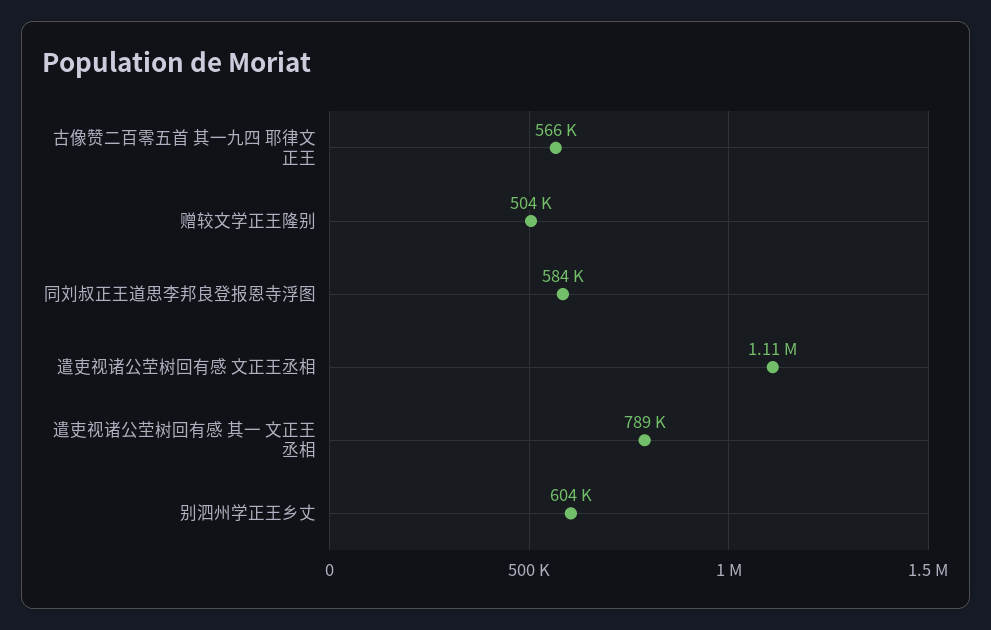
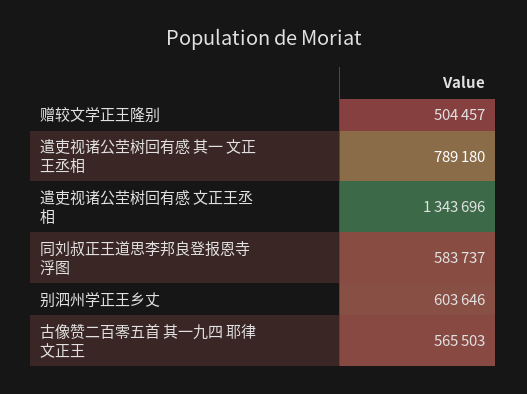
遣吏视诸公茔树回有感 文正王丞相: 1110000 -> 1343696

